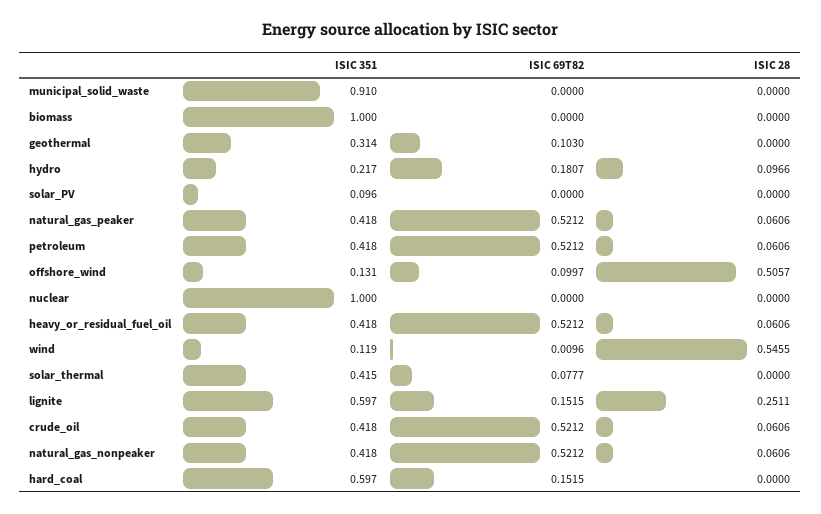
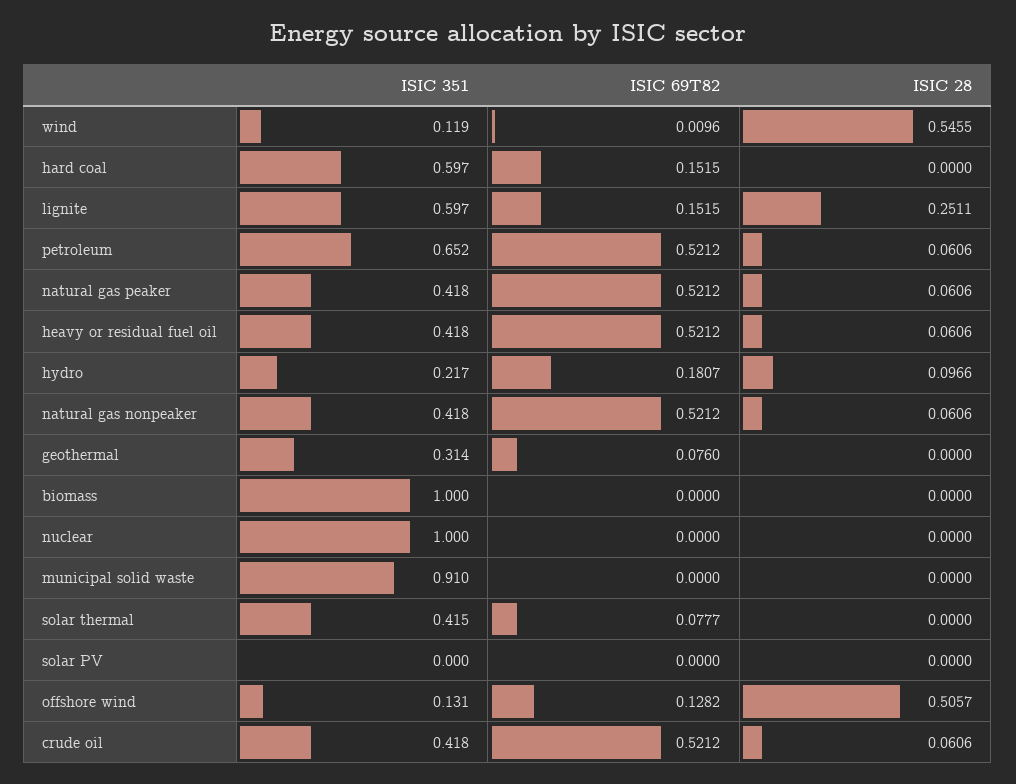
ISIC 69T82, geothermal: 0.103 -> 0.076
ISIC 351, solar_PV: 0.096 -> 0
ISIC 351, petroleum: 0.418 -> 0.652
ISIC 69T82, offshore_wind: 0.0997 -> 0.1282

